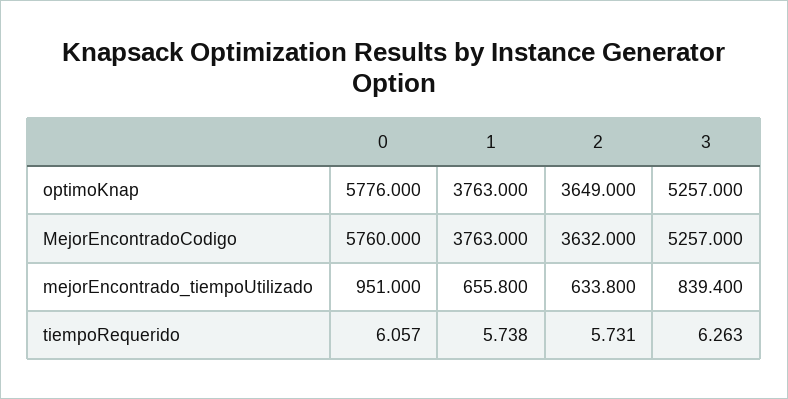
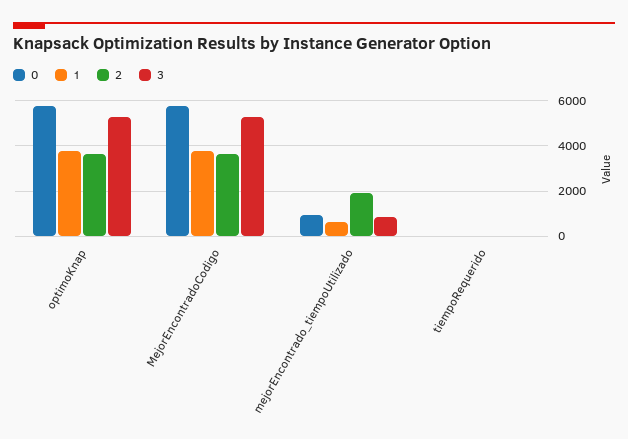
2, mejorEncontrado_tiempoUtilizado: 633.8 -> 2000

